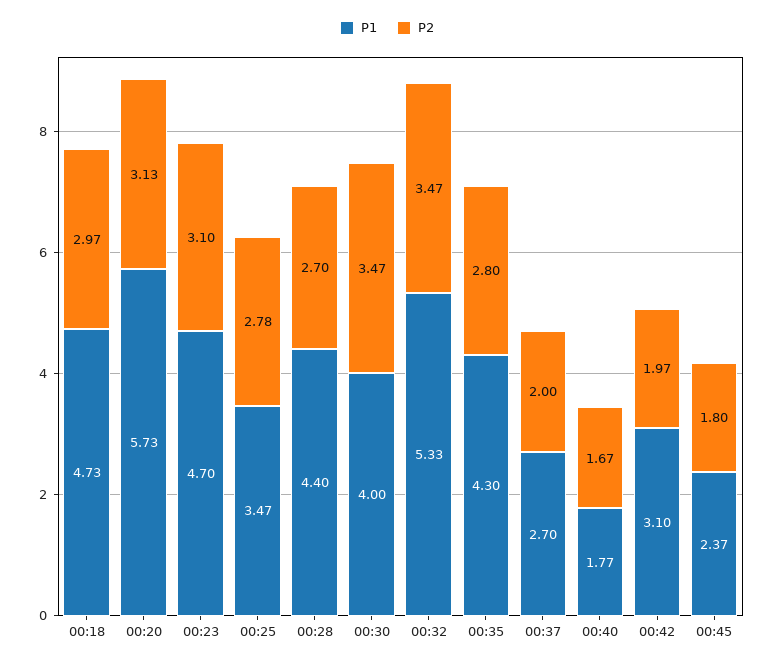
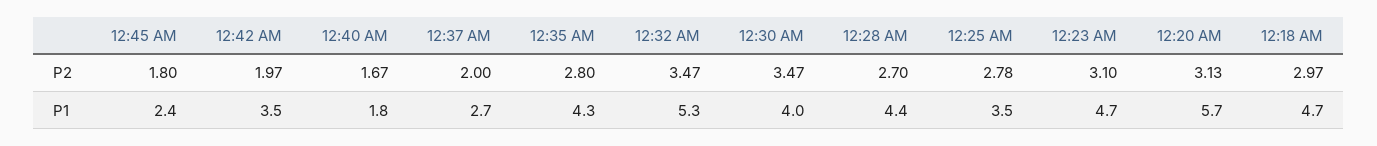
P1, 00:42: 3.1 -> 3.5

